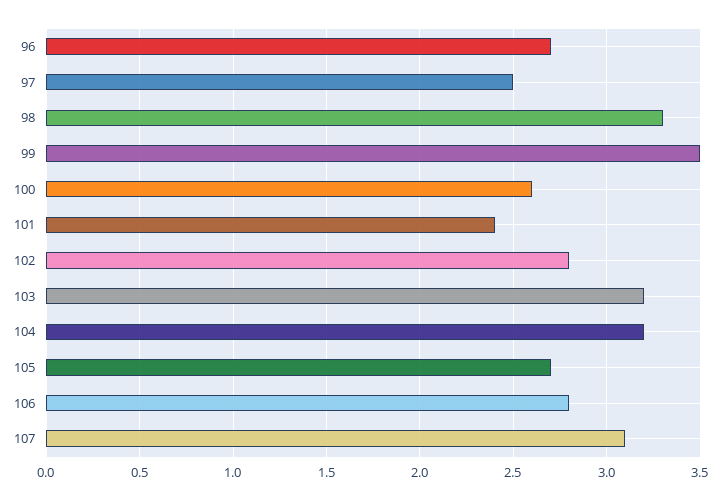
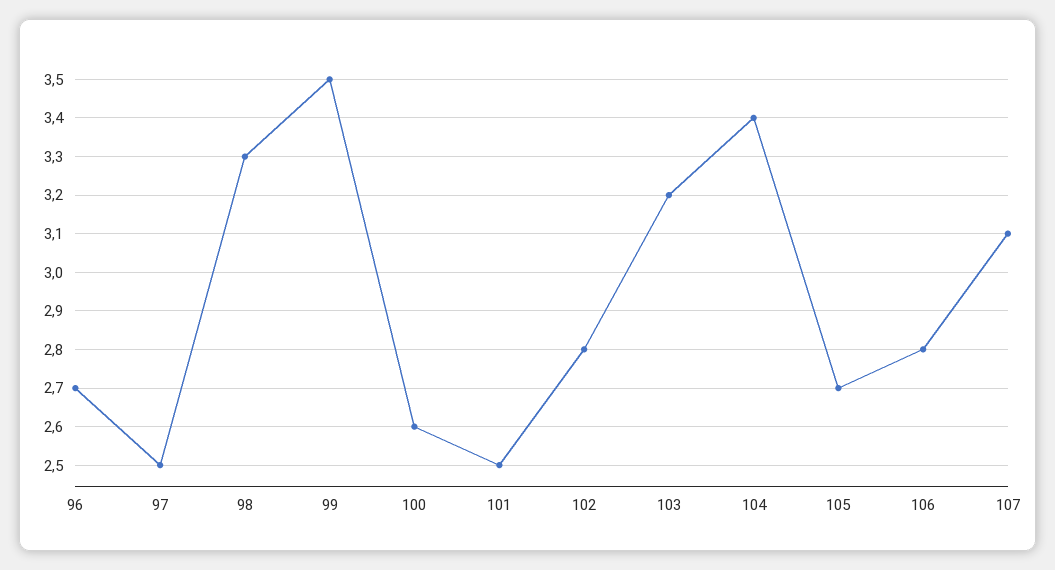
101: 2.4 -> 2.5
104: 3.2 -> 3.4

